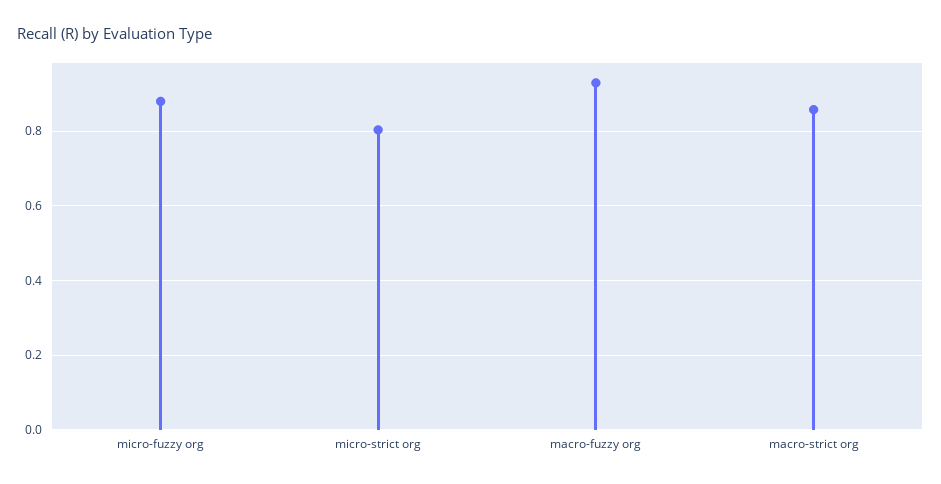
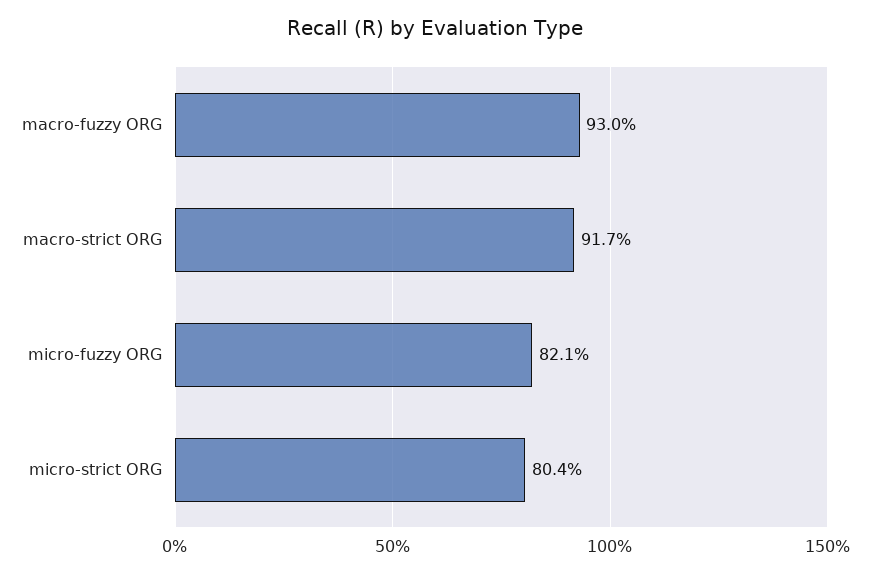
micro-fuzzy org: 0.88 -> 0.821
macro-strict org: 0.86 -> 0.917

